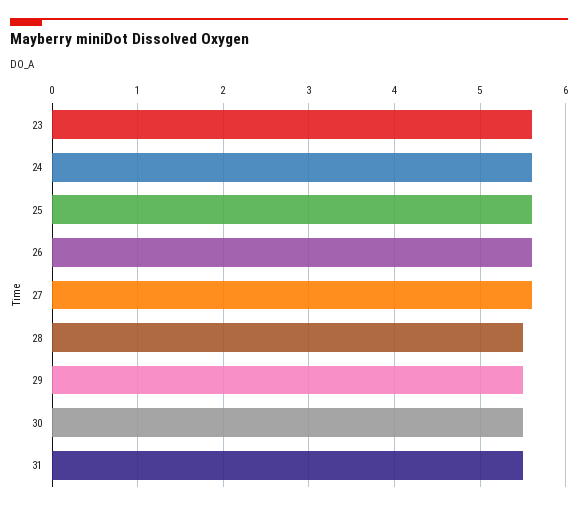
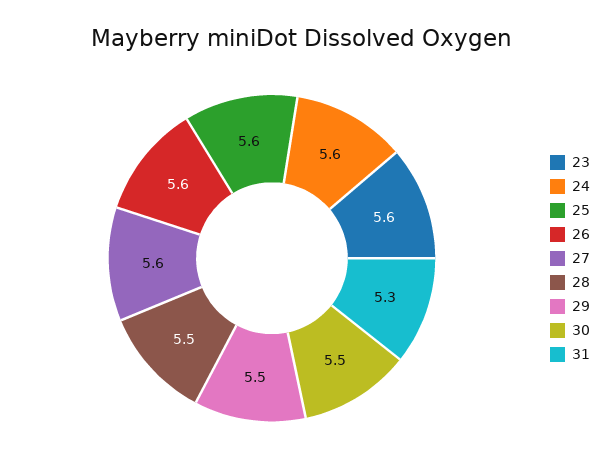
31: 5.5 -> 5.3

